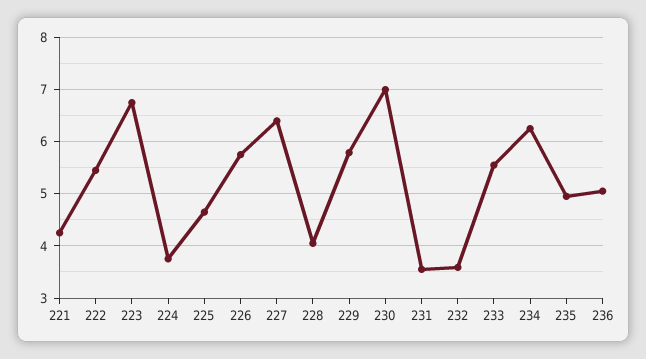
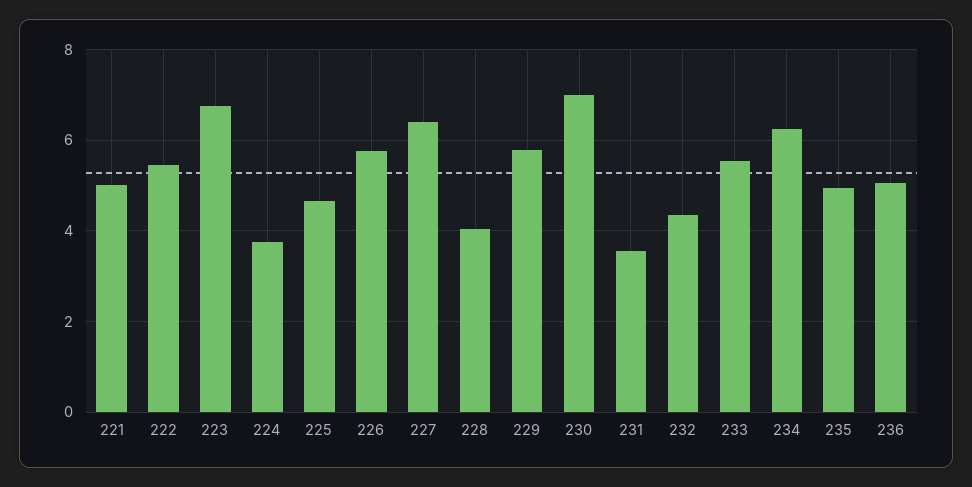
221: 4.2 -> 5
232: 3.6 -> 4.4

